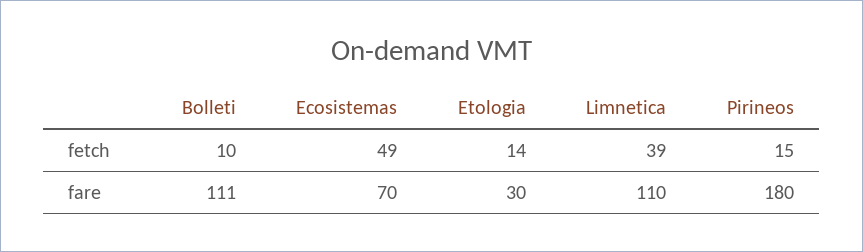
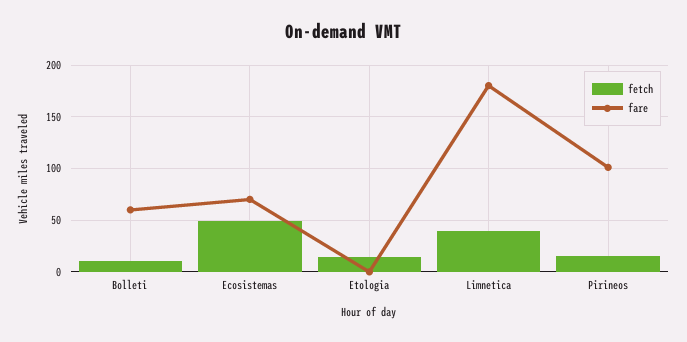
fare, Bolleti: 111 -> 60
fare, Etologia: 30 -> 0
fare, Limnetica: 110 -> 180
fare, Pirineos: 180 -> 100

